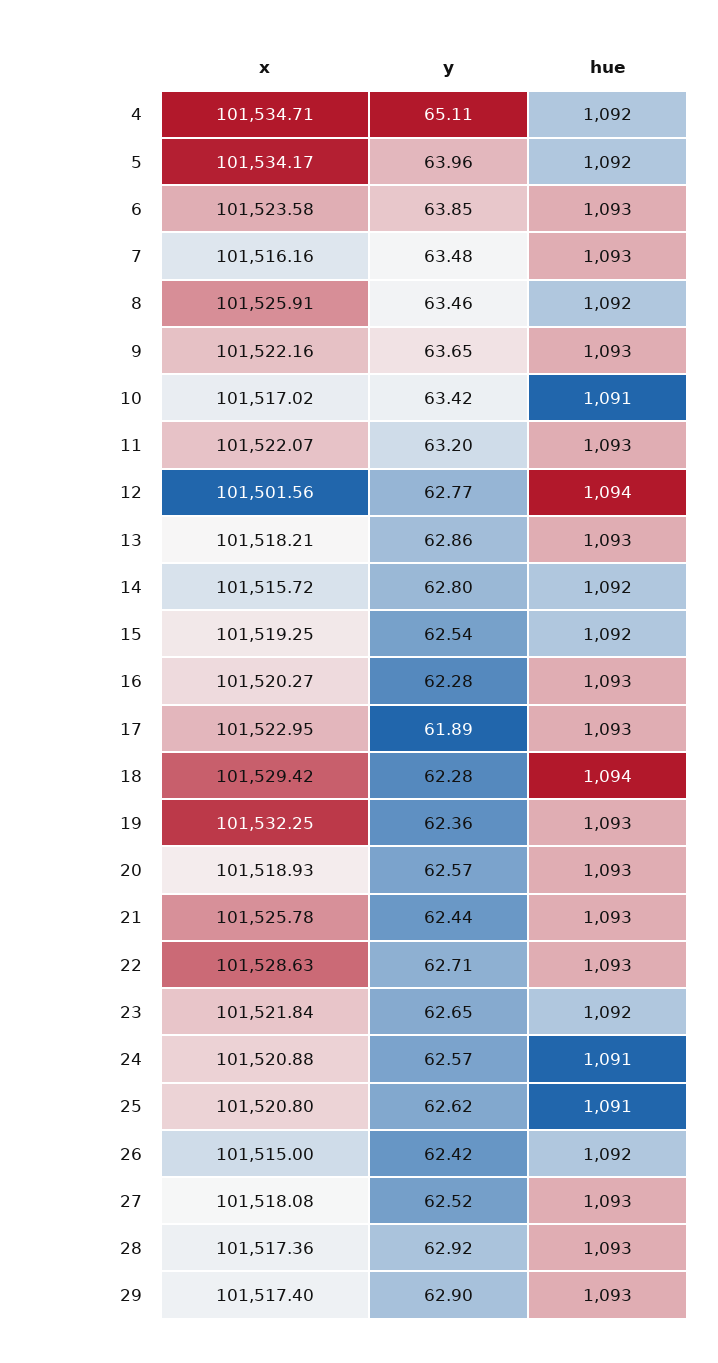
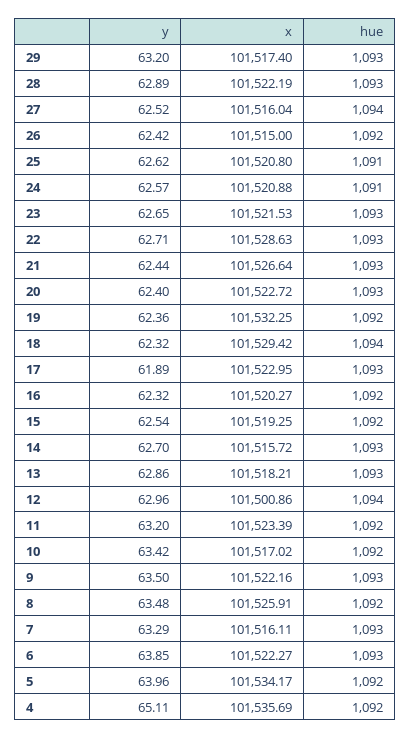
x, 4: 101534.71 -> 101535.69
x, 6: 101523.58 -> 101522.27
x, 7: 101516.16 -> 101516.11
y, 7: 63.48 -> 63.29
y, 8: 63.46 -> 63.48
y, 9: 63.65 -> 63.5
hue, 10: 1091 -> 1092
x, 11: 101522.07 -> 101523.39
hue, 11: 1093 -> 1092
x, 12: 101501.56 -> 101500.86
y, 12: 62.77 -> 62.96
y, 14: 62.8 -> 62.7
hue, 14: 1092 -> 1093
y, 16: 62.28 -> 62.32
hue, 16: 1093 -> 1092
y, 18: 62.28 -> 62.32
hue, 19: 1093 -> 1092
x, 20: 101518.93 -> 101522.72
y, 20: 62.57 -> 62.4
x, 21: 101525.78 -> 101526.64
x, 23: 101521.84 -> 101521.53
hue, 23: 1092 -> 1093
x, 27: 101518.08 -> 101516.04
hue, 27: 1093 -> 1094
x, 28: 101517.36 -> 101522.19
y, 28: 62.92 -> 62.89
y, 29: 62.9 -> 63.2

